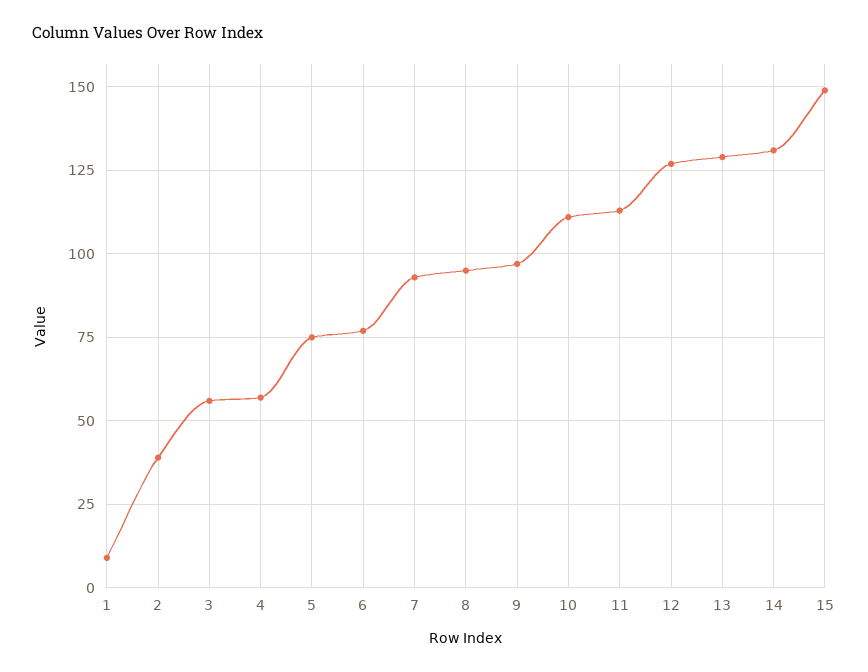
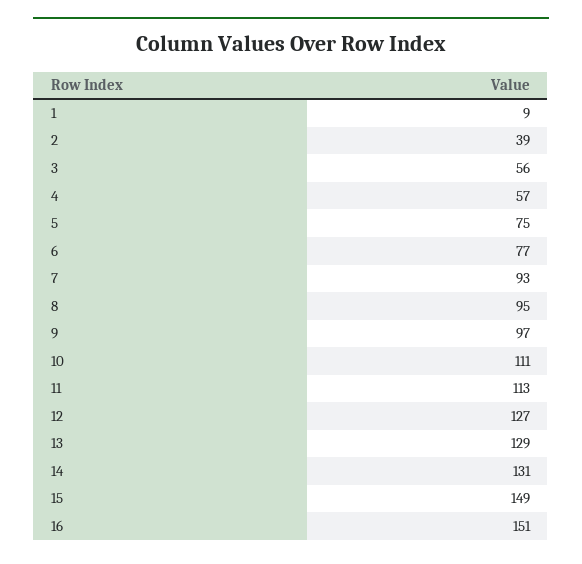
16: none -> 151

